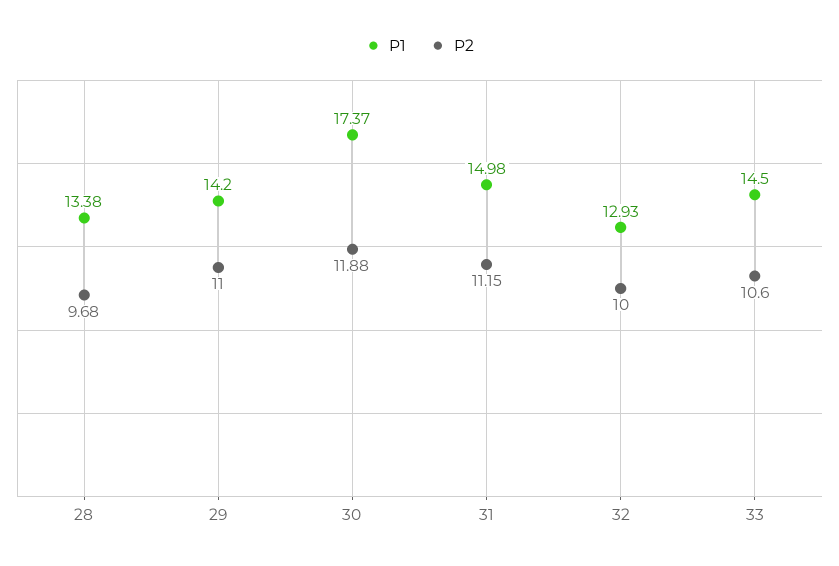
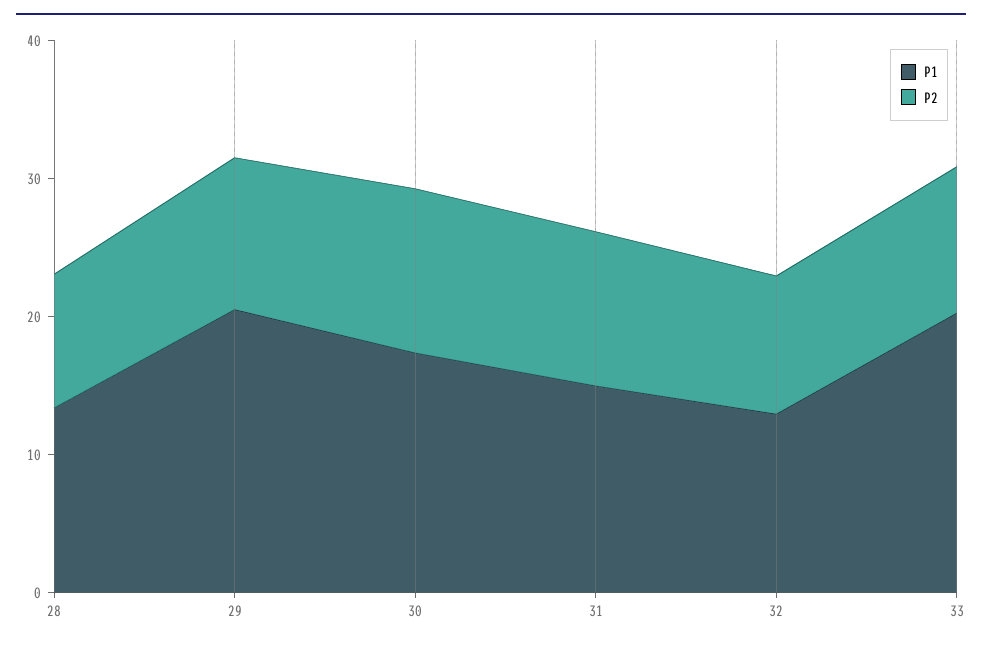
P1, 29: 14.2 -> 20
P1, 33: 14.5 -> 20

